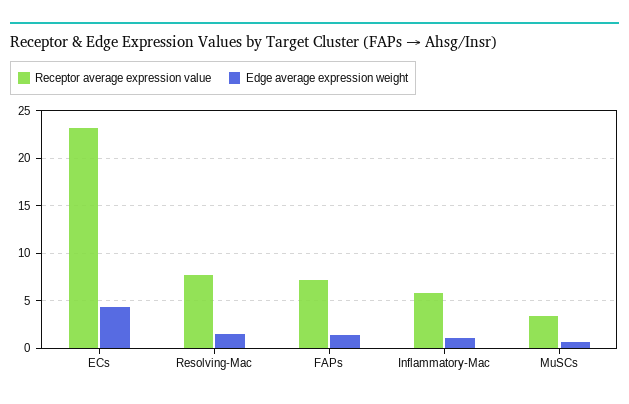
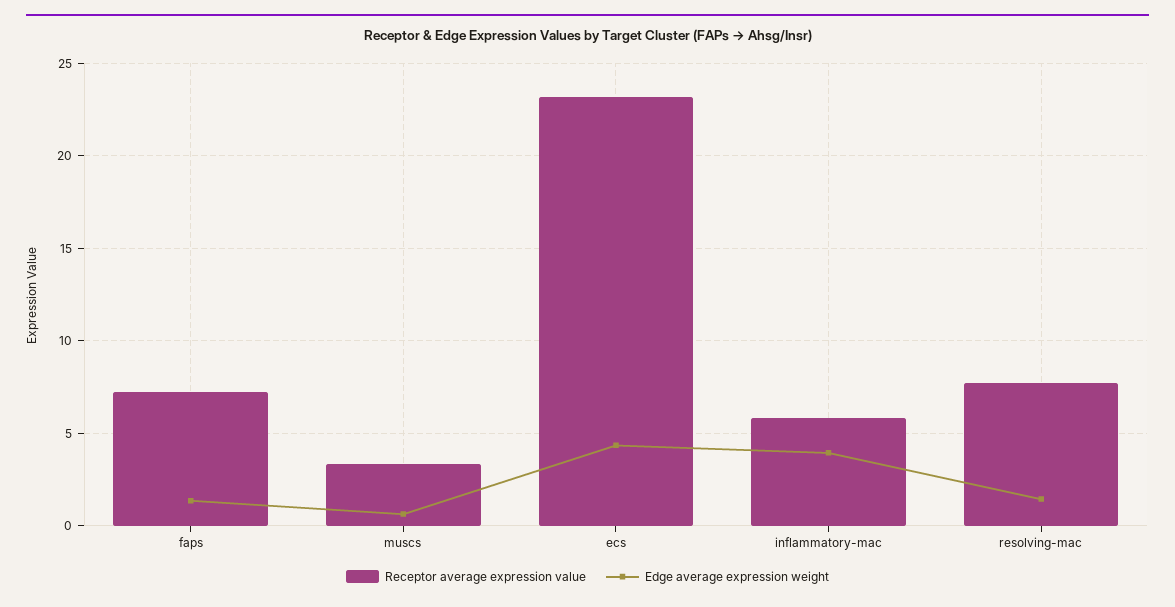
Edge average expression weight, Inflammatory-Mac: 1 -> 4

